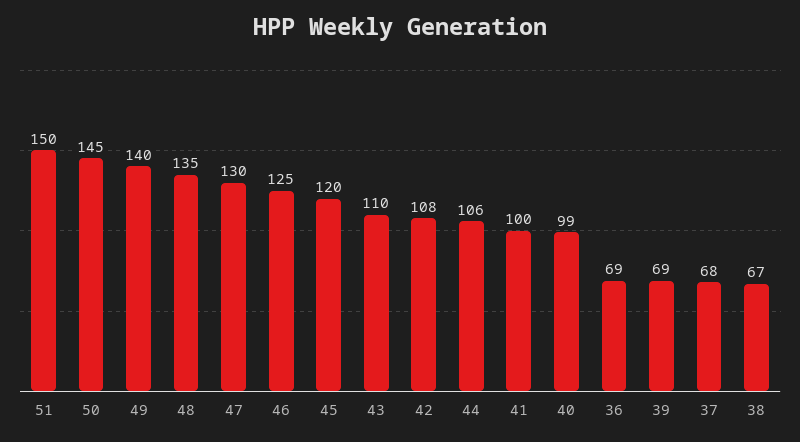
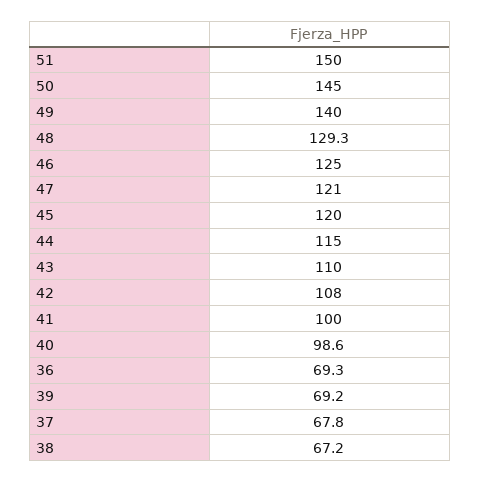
48: 135 -> 129.3
47: 130 -> 121
44: 106 -> 115

